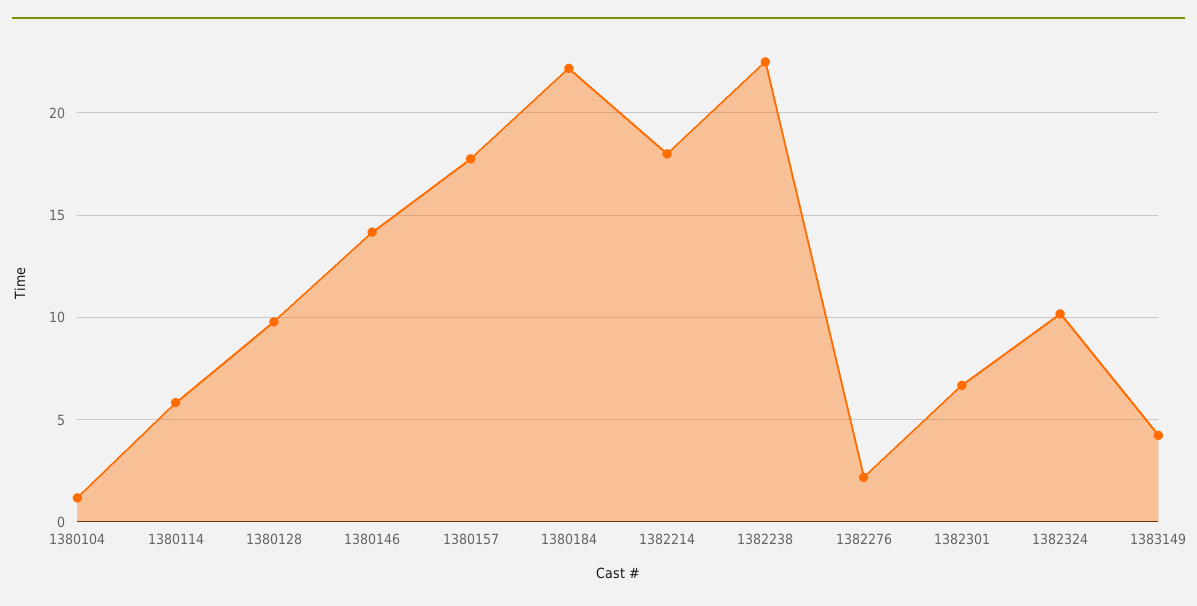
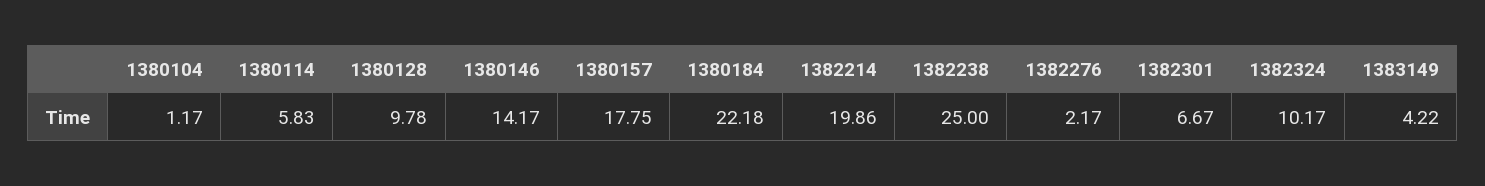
1382214: 18 -> 19.86
1382238: 22.5 -> 25

